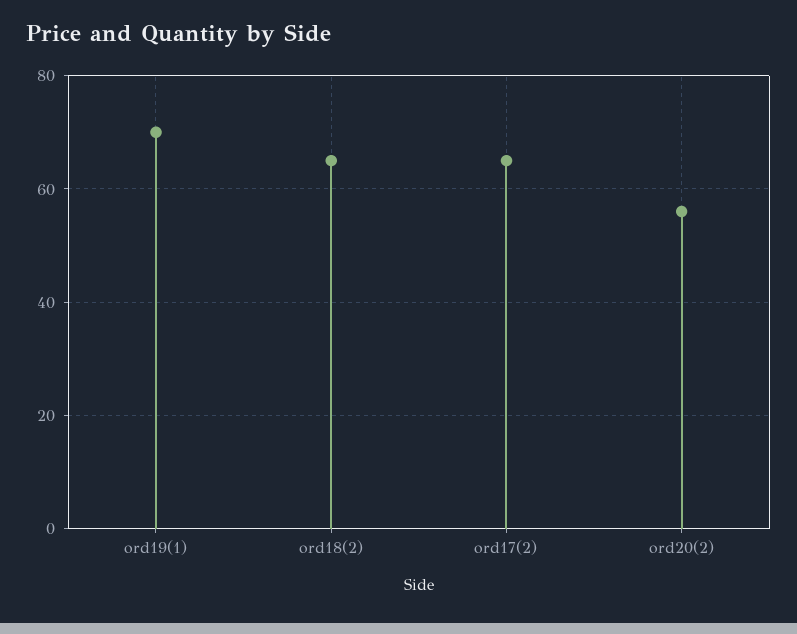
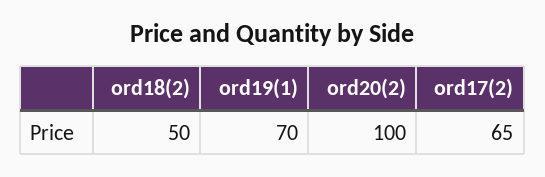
ord18(2): 65 -> 50
ord20(2): 55 -> 100

